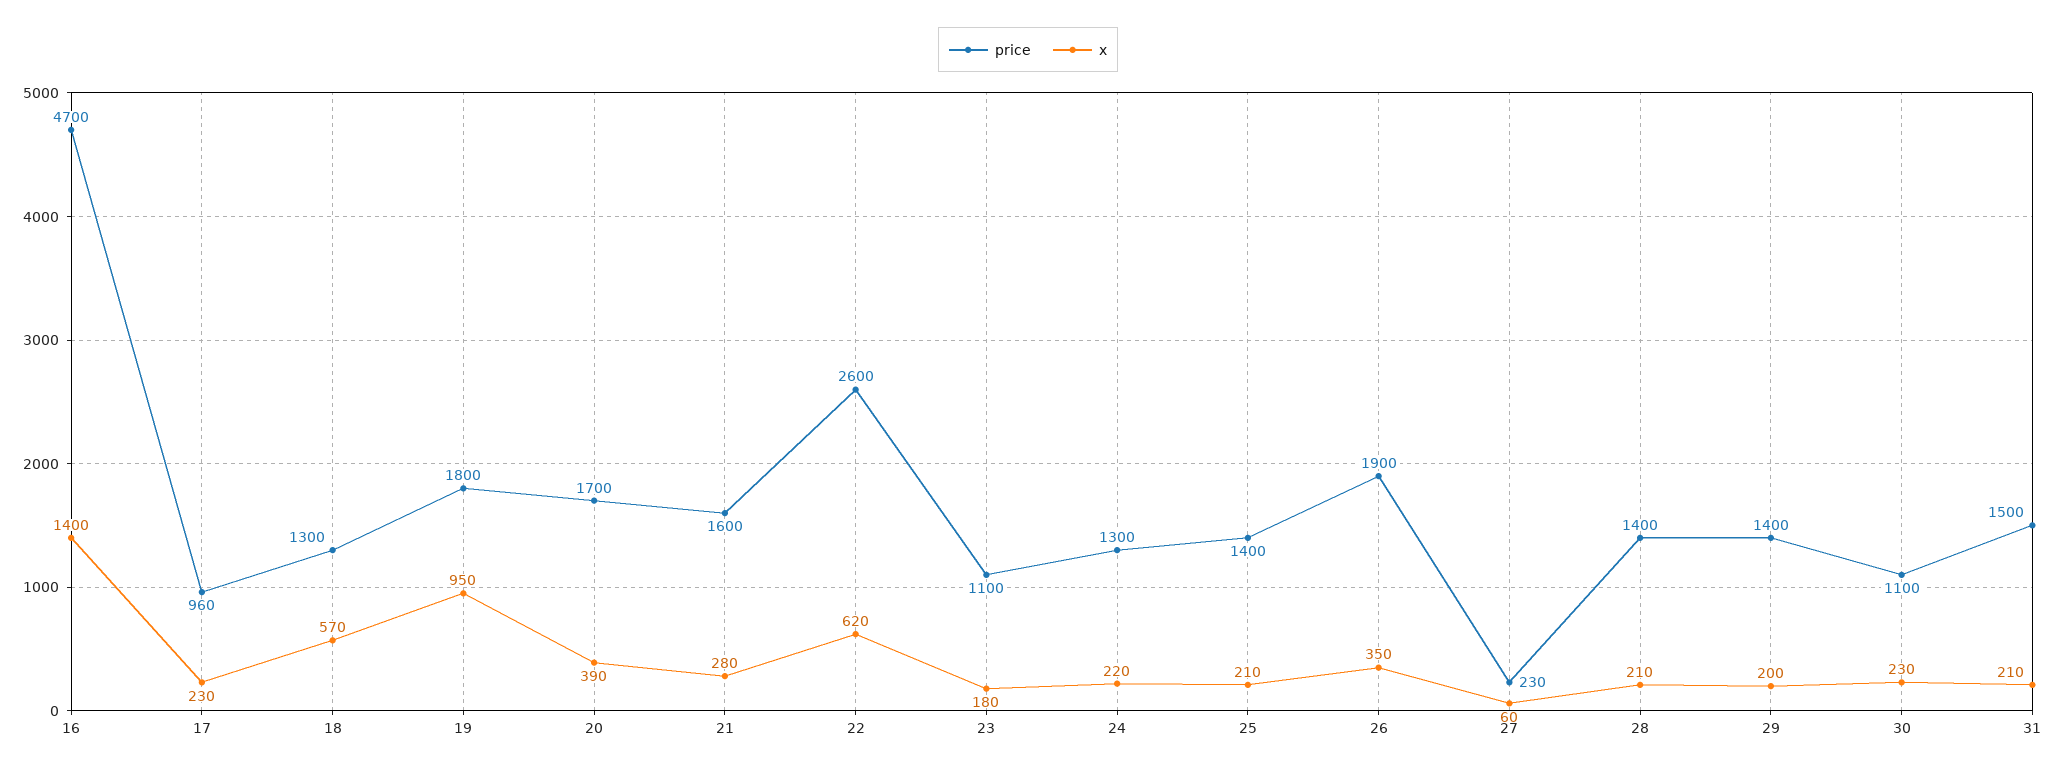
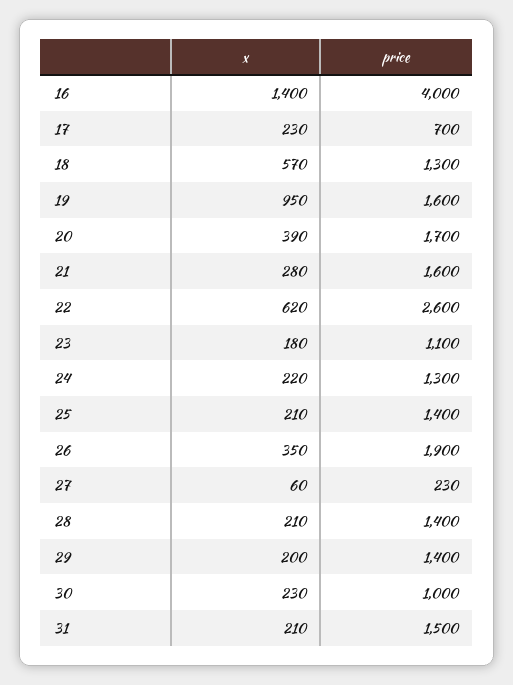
price, 16: 4700 -> 4000
price, 17: 960 -> 700
price, 19: 1800 -> 1600
price, 30: 1100 -> 1000

